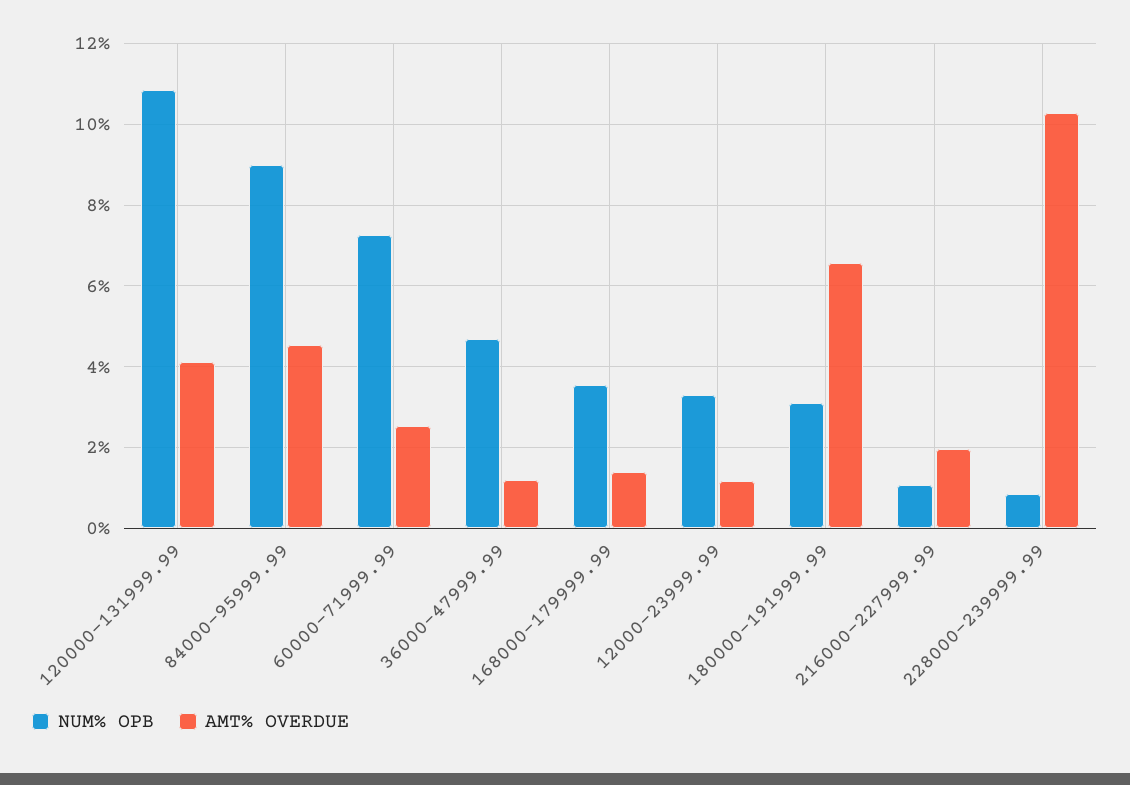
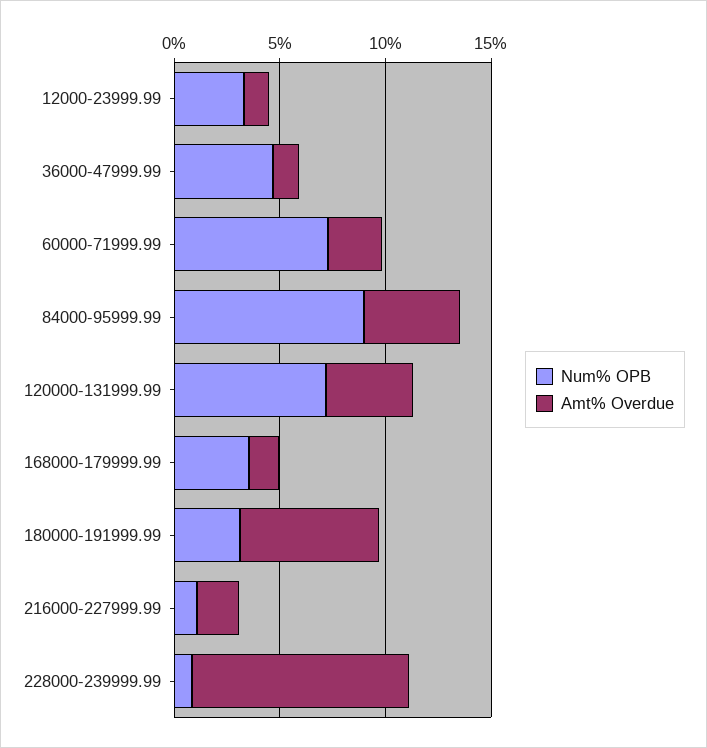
NUM% OPB, 120000-131999.99: 10.8 -> 7

